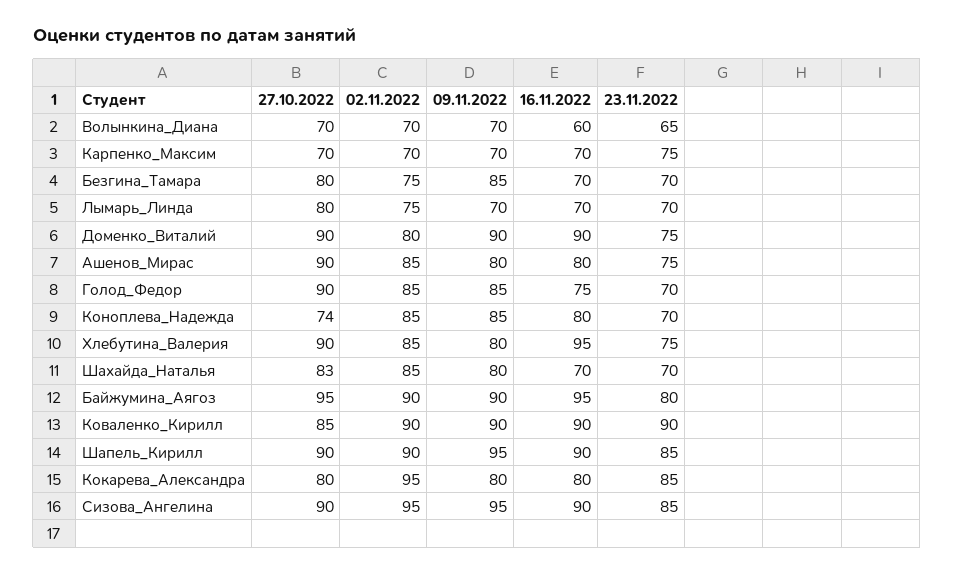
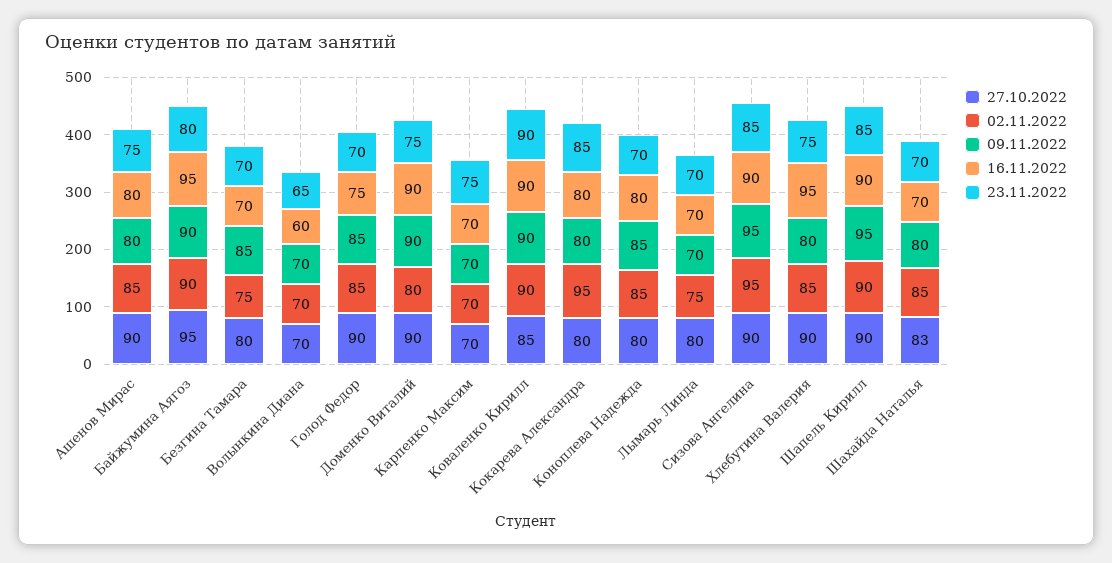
27.10.2022, Коноплева_Надежда: 74 -> 80

